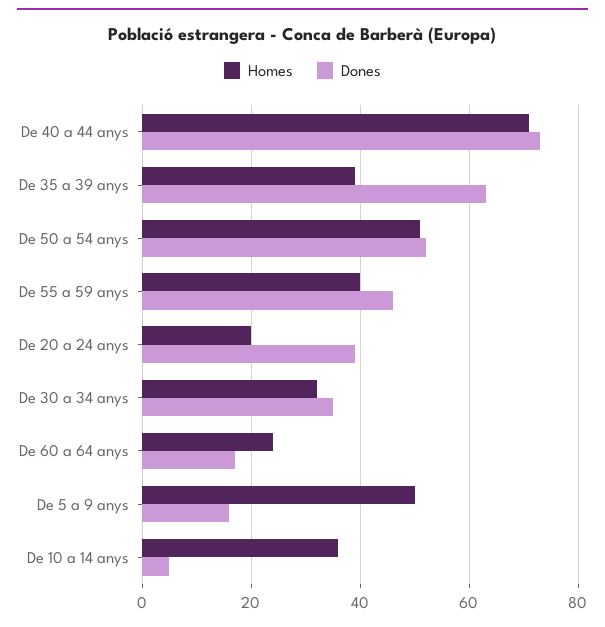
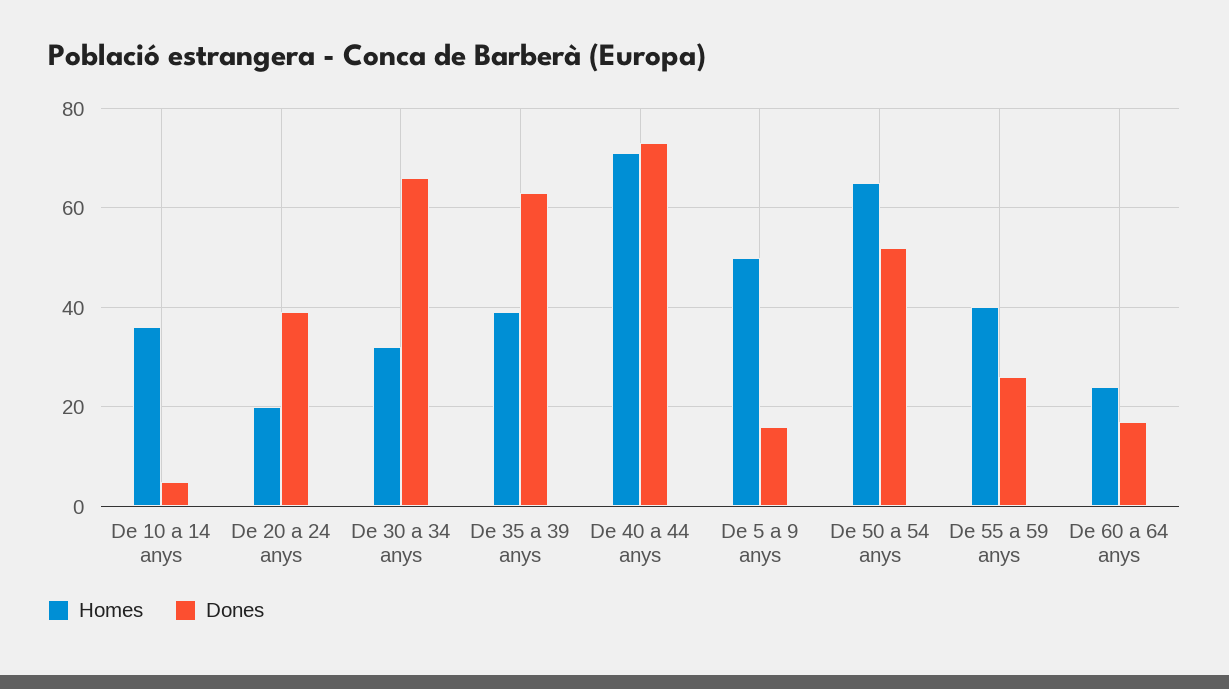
Homes, De 50 a 54 anys: 50 -> 65
Dones, De 55 a 59 anys: 45 -> 25
Dones, De 30 a 34 anys: 35 -> 65

